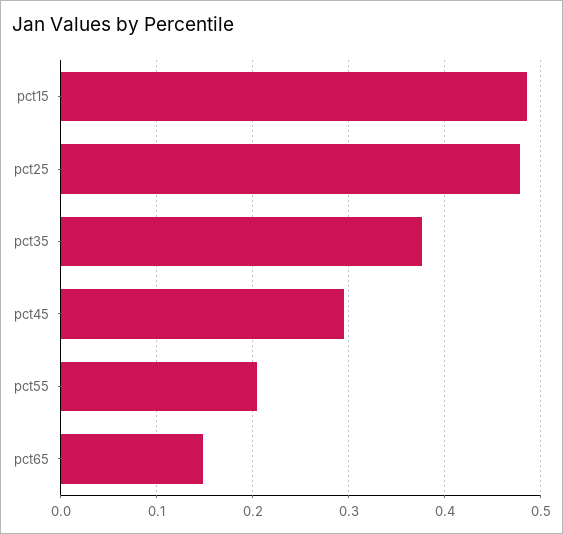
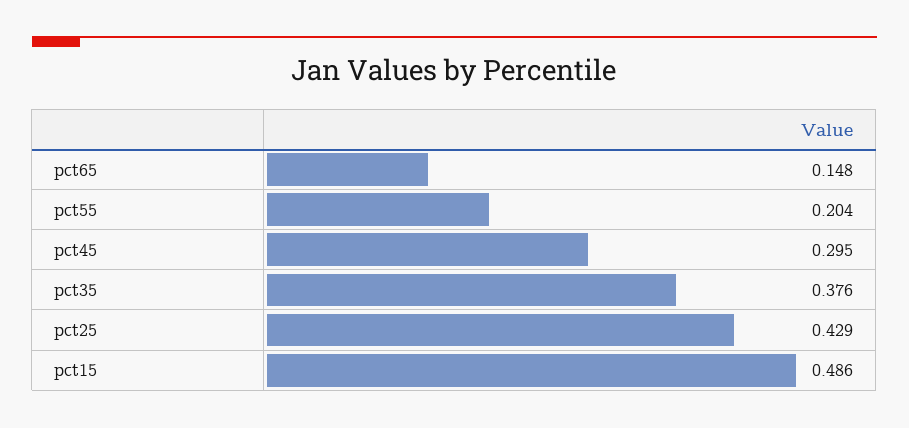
pct25: 0.48 -> 0.429

